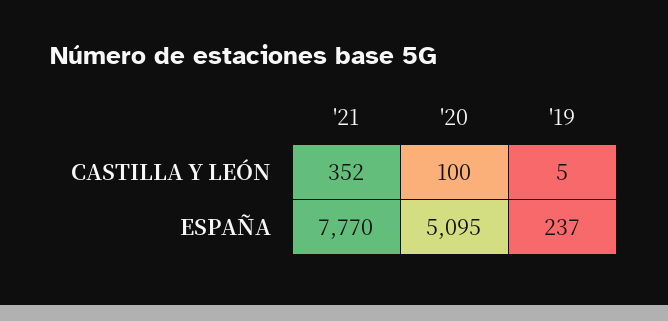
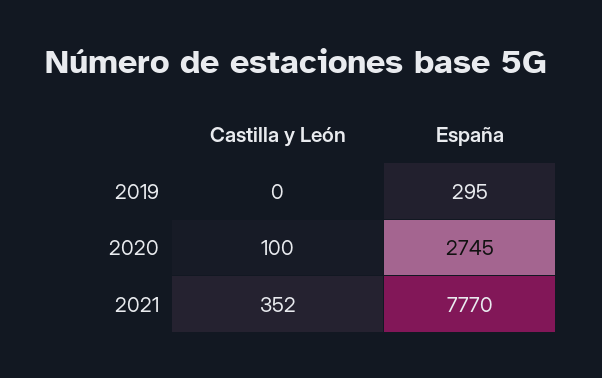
'19, CASTILLA Y LEÓN: 5 -> 0
'20, ESPAÑA: 5095 -> 2745
'19, ESPAÑA: 237 -> 295

